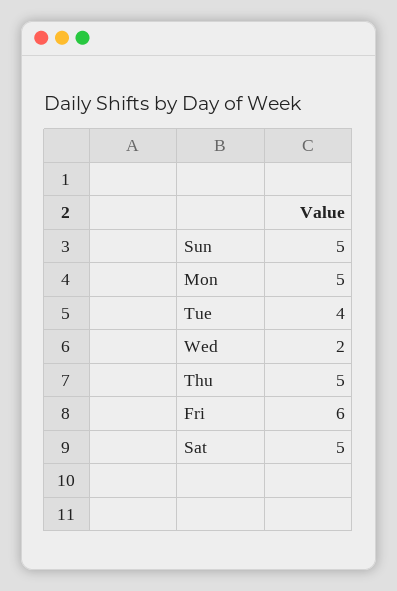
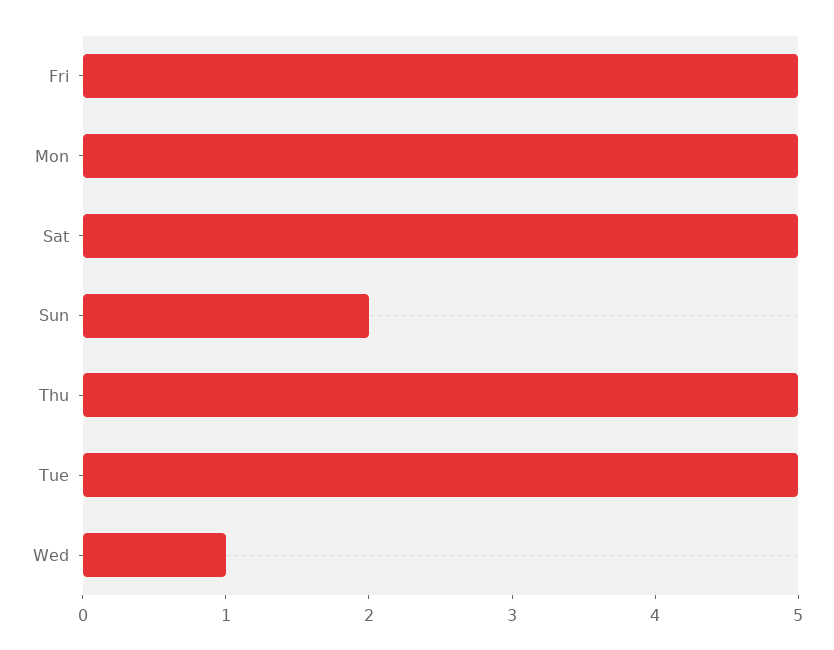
Sun: 5 -> 2
Tue: 4 -> 5
Wed: 2 -> 1
Fri: 6 -> 5

